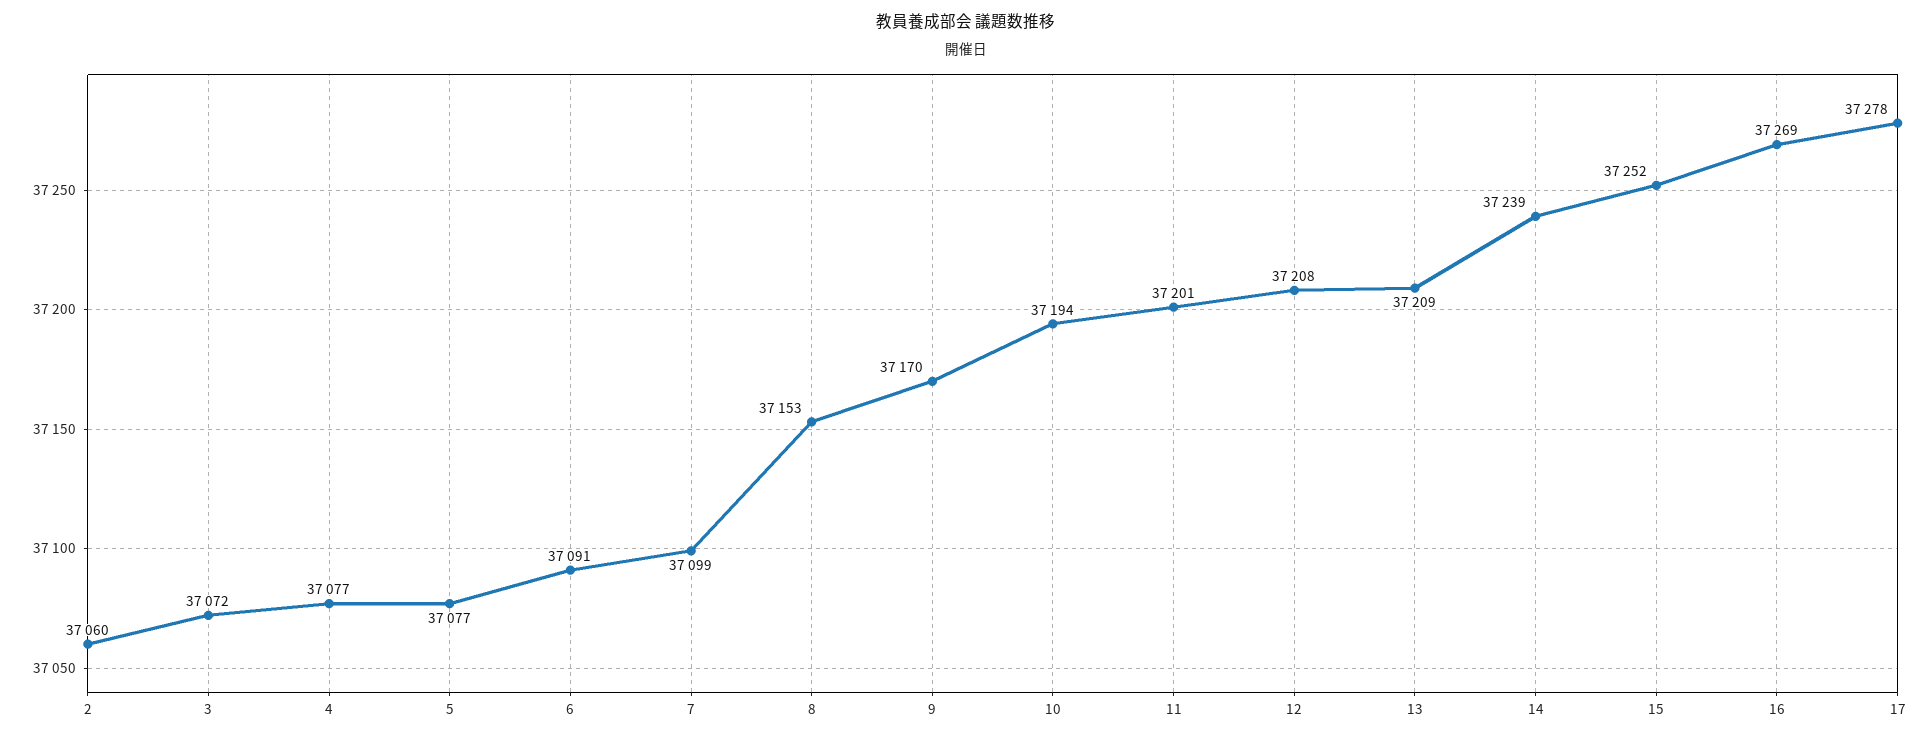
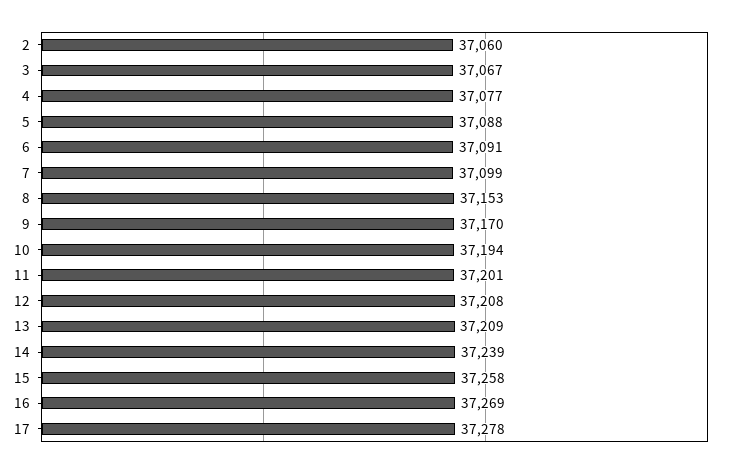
3: 37072 -> 37067
5: 37077 -> 37088
15: 37252 -> 37258

